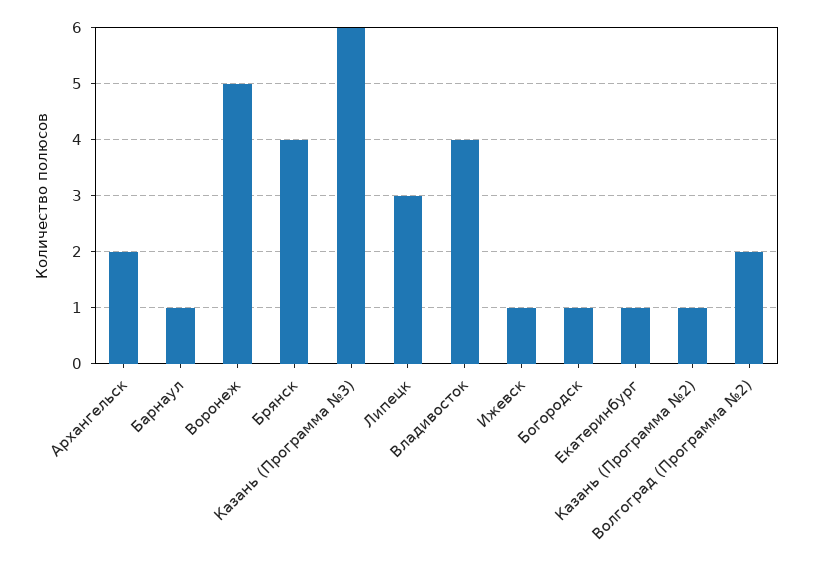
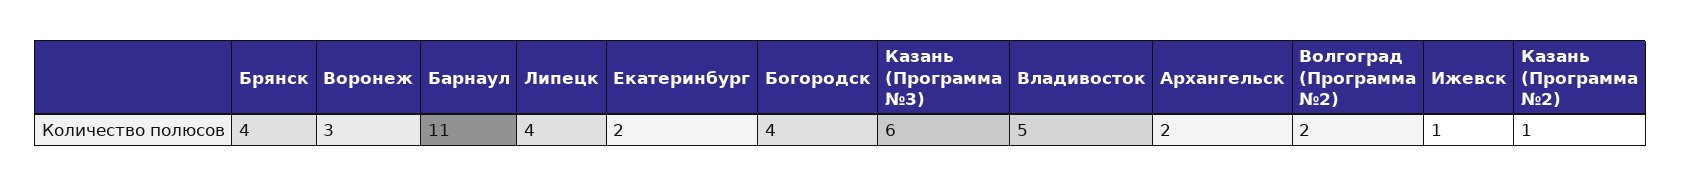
Барнаул: 1 -> 11
Воронеж: 5 -> 3
Липецк: 3 -> 4
Владивосток: 4 -> 5
Богородск: 1 -> 4
Екатеринбург: 1 -> 2

